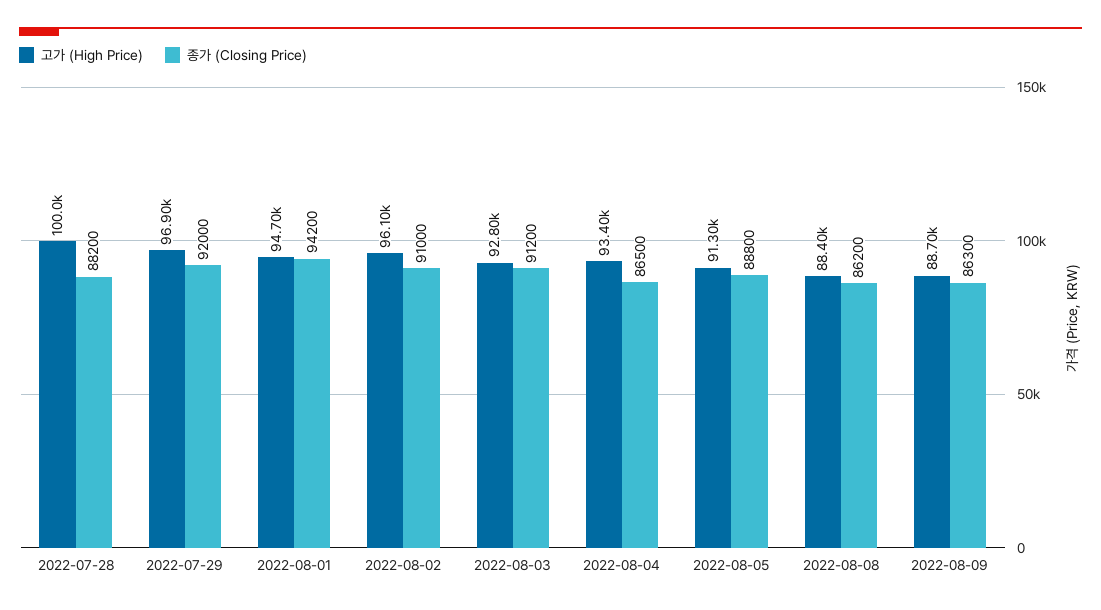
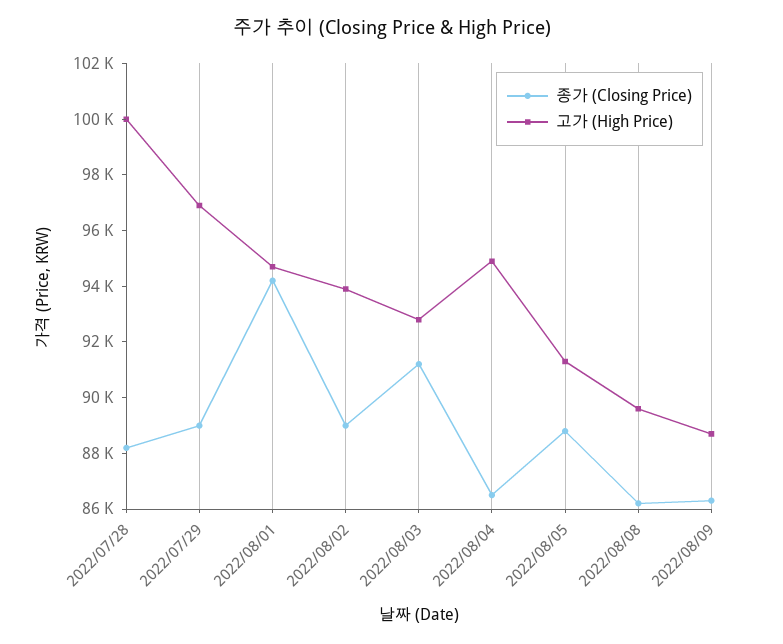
종가 (Closing Price), 2022-07-29: 92000 -> 89000
고가 (High Price), 2022-08-02: 96100 -> 94000
종가 (Closing Price), 2022-08-02: 91000 -> 89000
고가 (High Price), 2022-08-04: 93400 -> 95000
고가 (High Price), 2022-08-08: 88400 -> 89500

